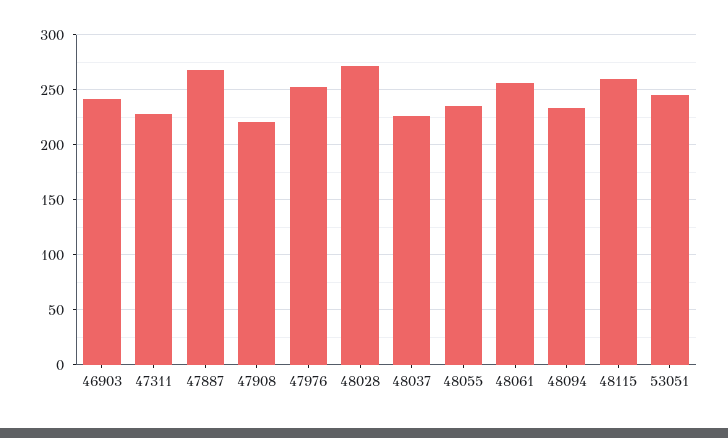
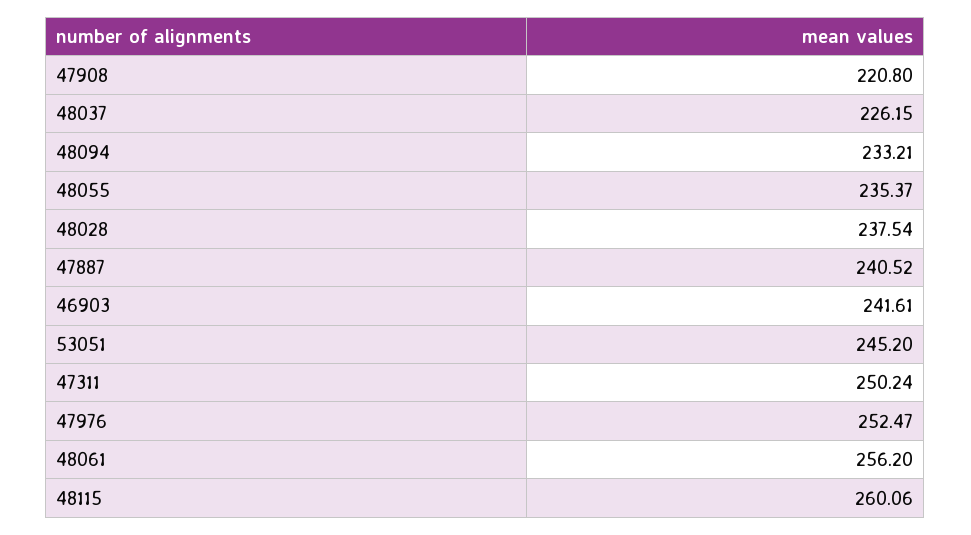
47311: 230 -> 250.24
47887: 270 -> 240.52
48028: 270 -> 237.54

